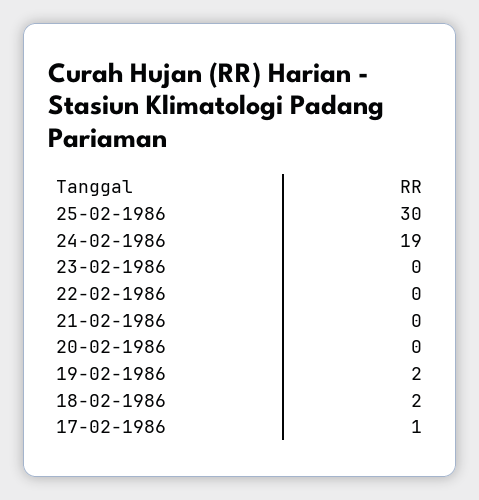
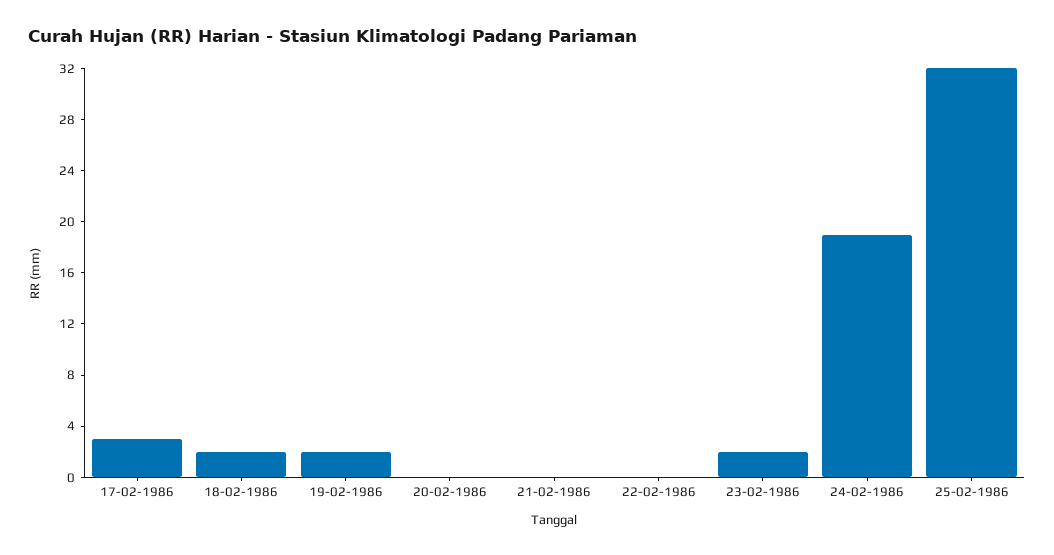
25-02-1986: 30 -> 32
23-02-1986: 0 -> 2
17-02-1986: 1 -> 3

